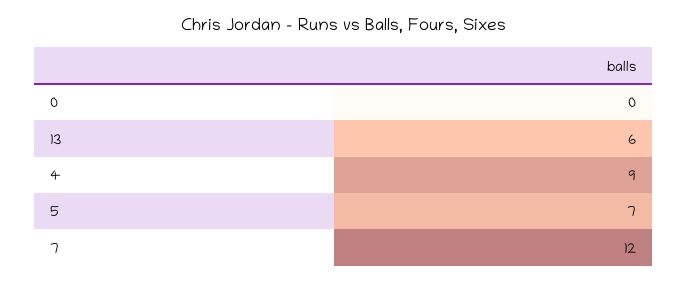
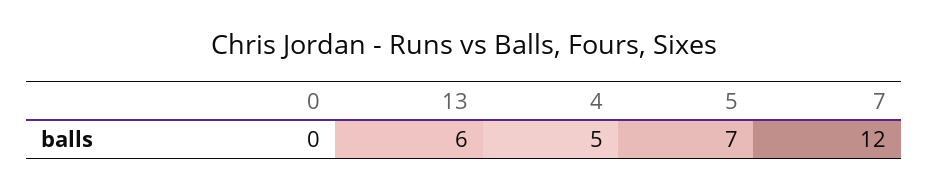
4: 9 -> 5

